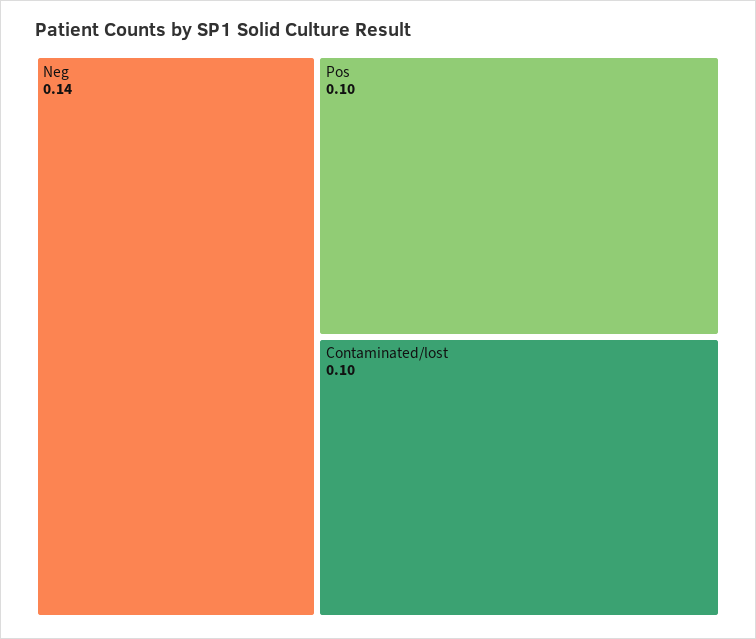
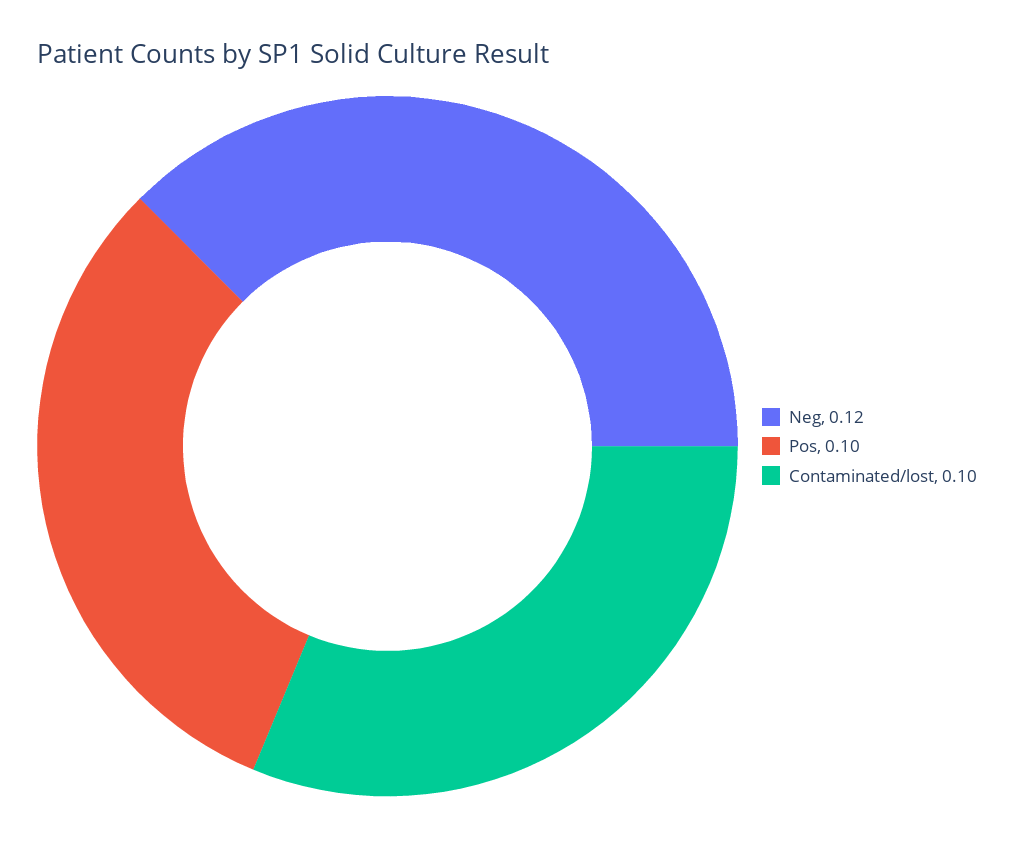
Neg: 0.14 -> 0.12

